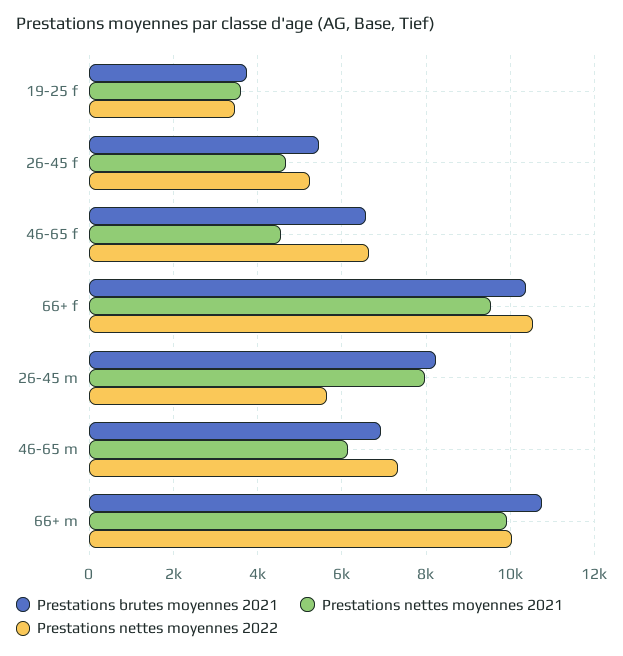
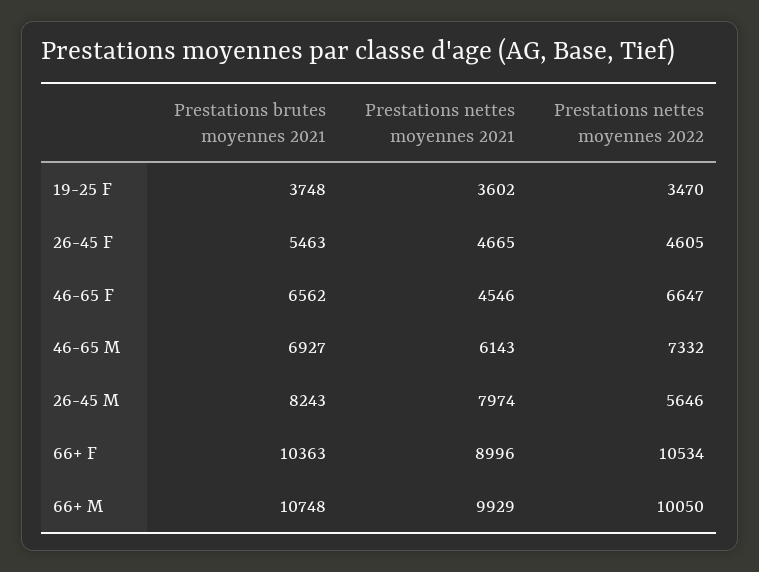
Prestations nettes moyennes 2022, 26-45 f: 5200 -> 4605
Prestations nettes moyennes 2021, 66+ f: 9600 -> 8996

